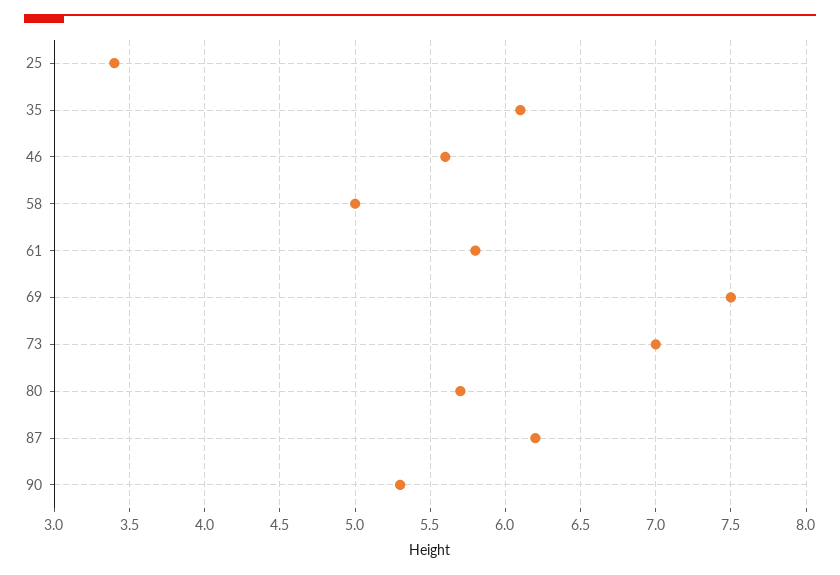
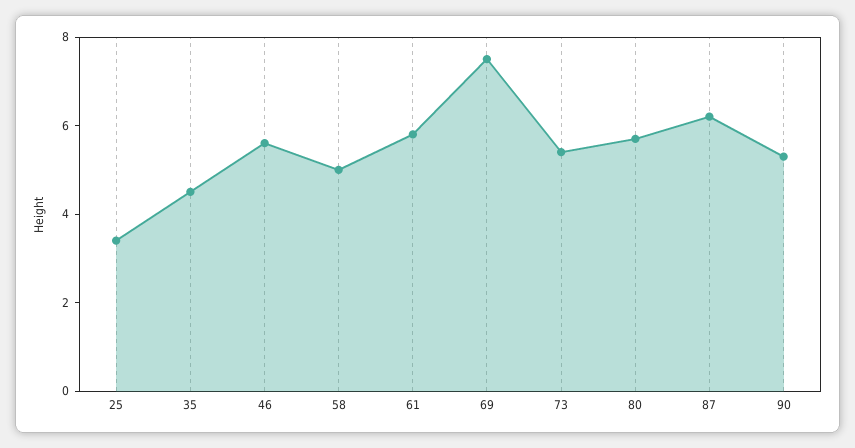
35: 6.1 -> 4.5
73: 7 -> 5.5

